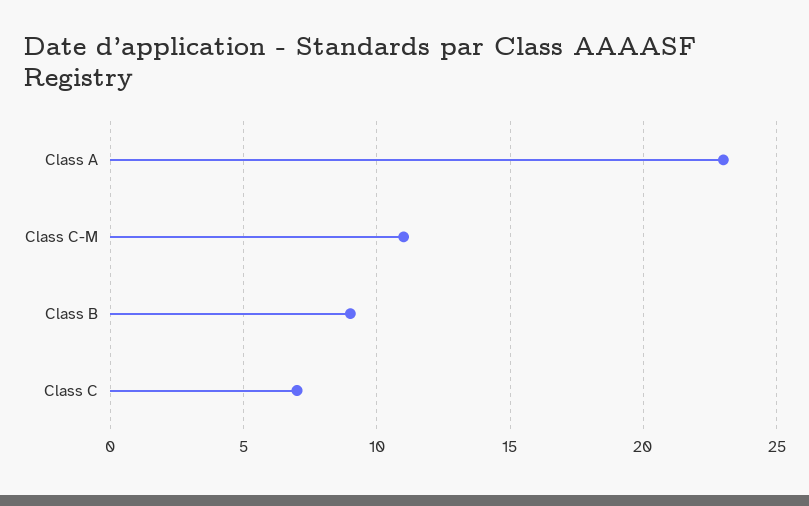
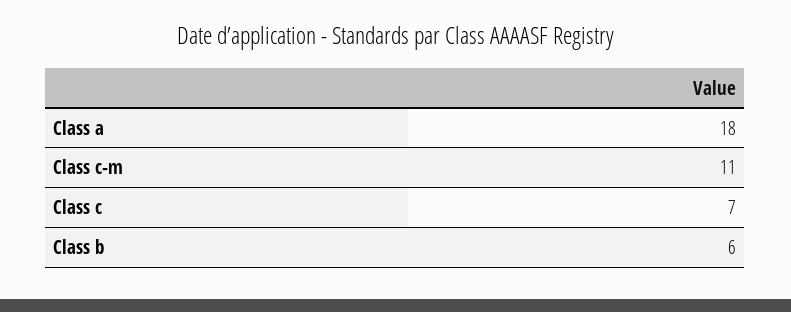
Class A: 23 -> 18
Class B: 9 -> 6

